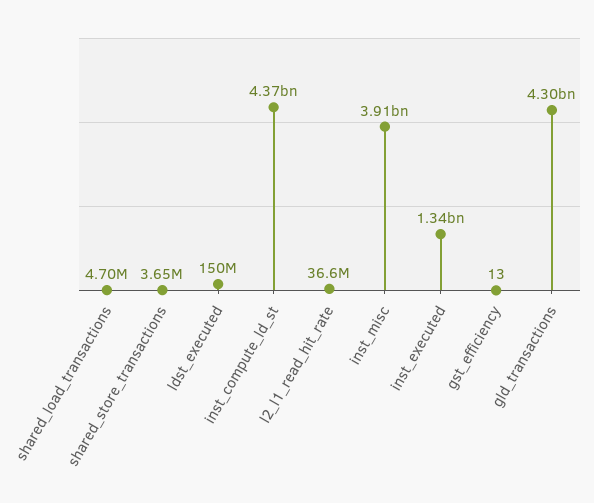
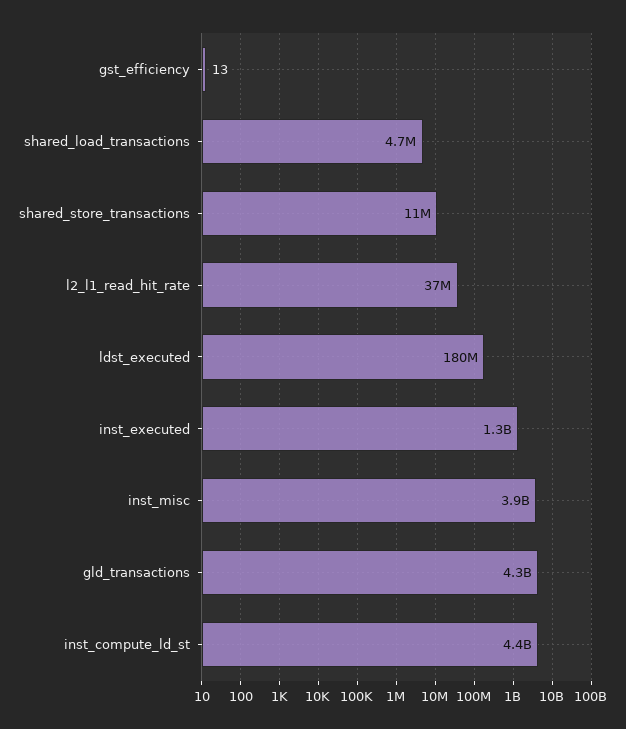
shared_store_transactions: 3650000 -> 11000000
ldst_executed: 150000000 -> 180000000

